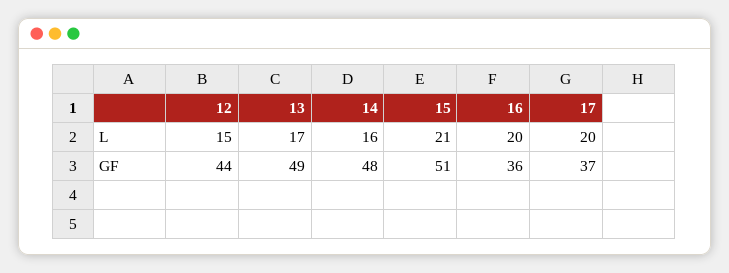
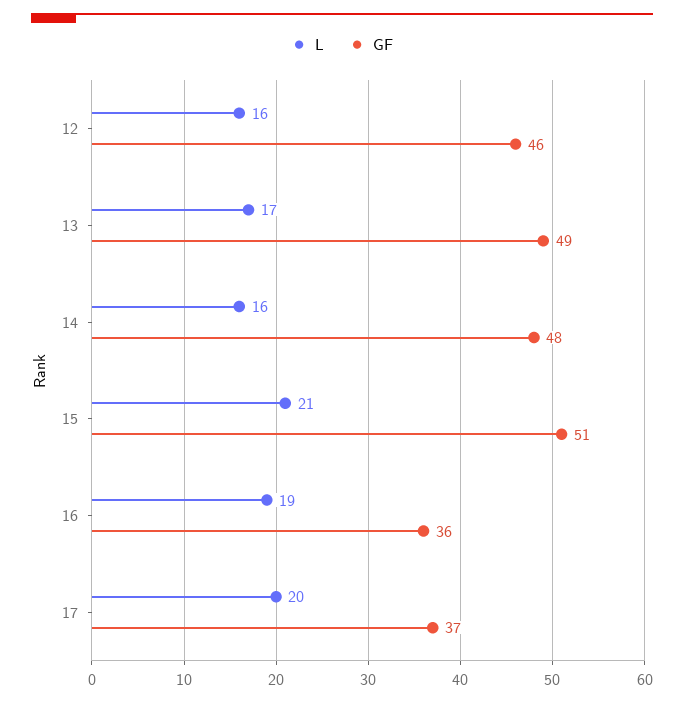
L, 12: 15 -> 16
L, 16: 20 -> 19
GF, 12: 44 -> 46

